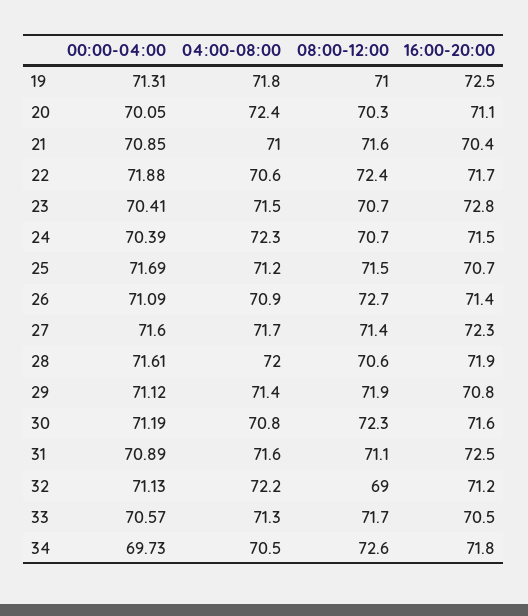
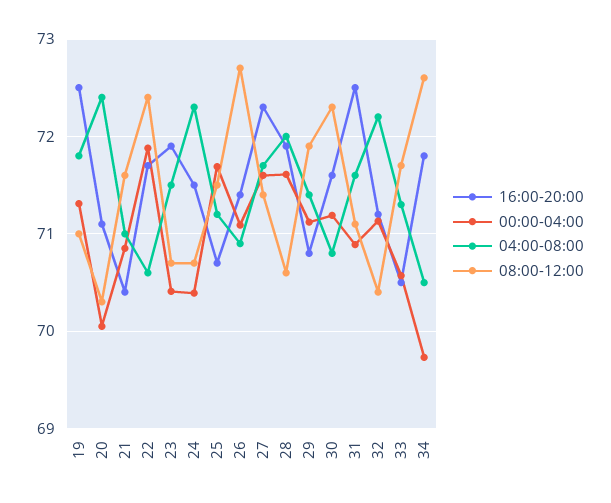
16:00-20:00, 23: 72.8 -> 71.9
08:00-12:00, 32: 69 -> 70.4

